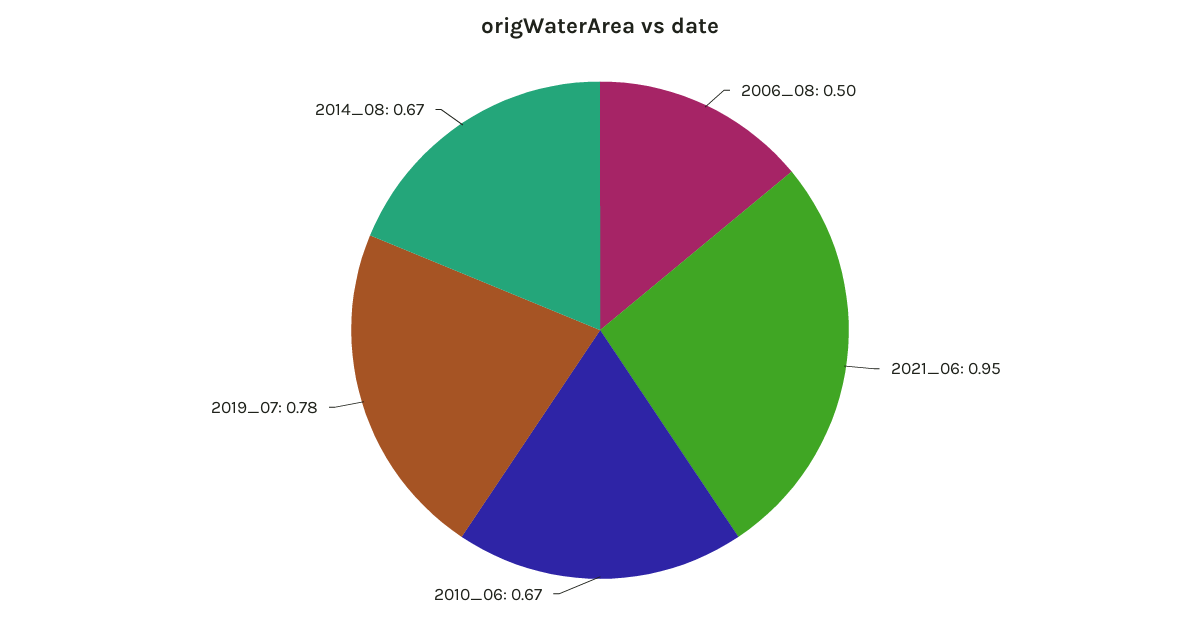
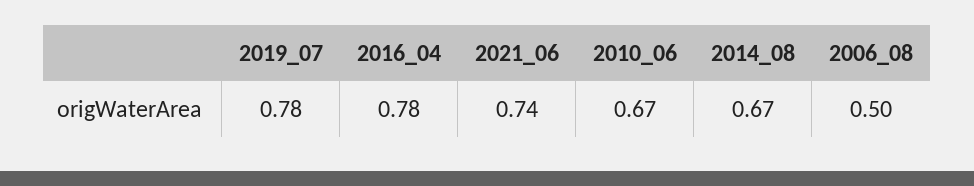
2021_06: 0.95 -> 0.74
2016_04: none -> 0.78

